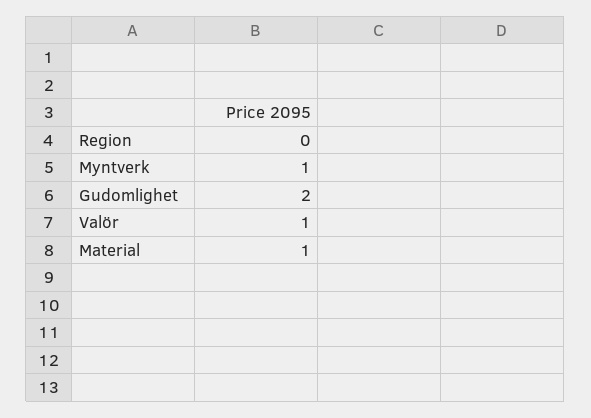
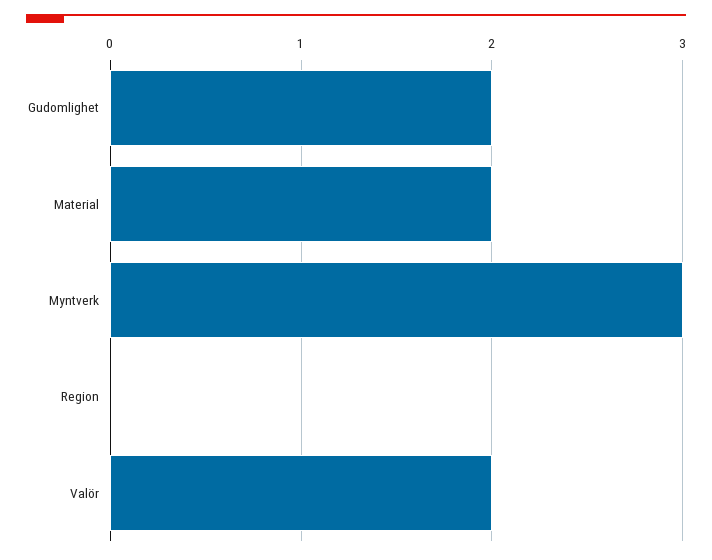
Myntverk: 1 -> 3
Valör: 1 -> 2
Material: 1 -> 2

